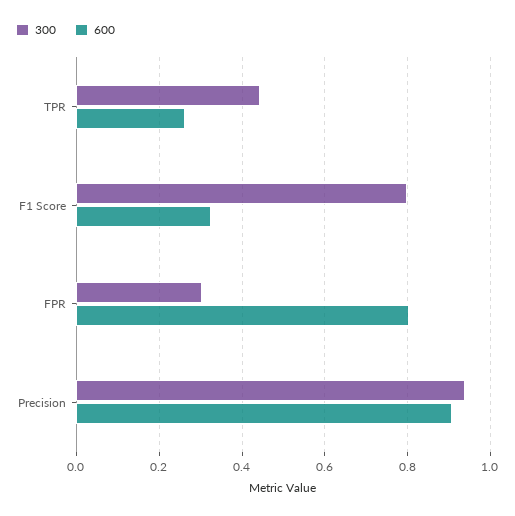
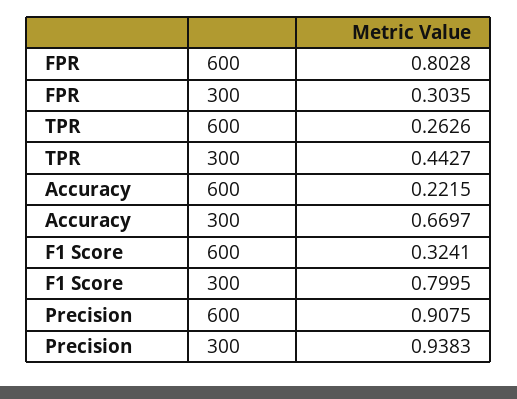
600, Accuracy: none -> 0.2215
300, Accuracy: none -> 0.6697

